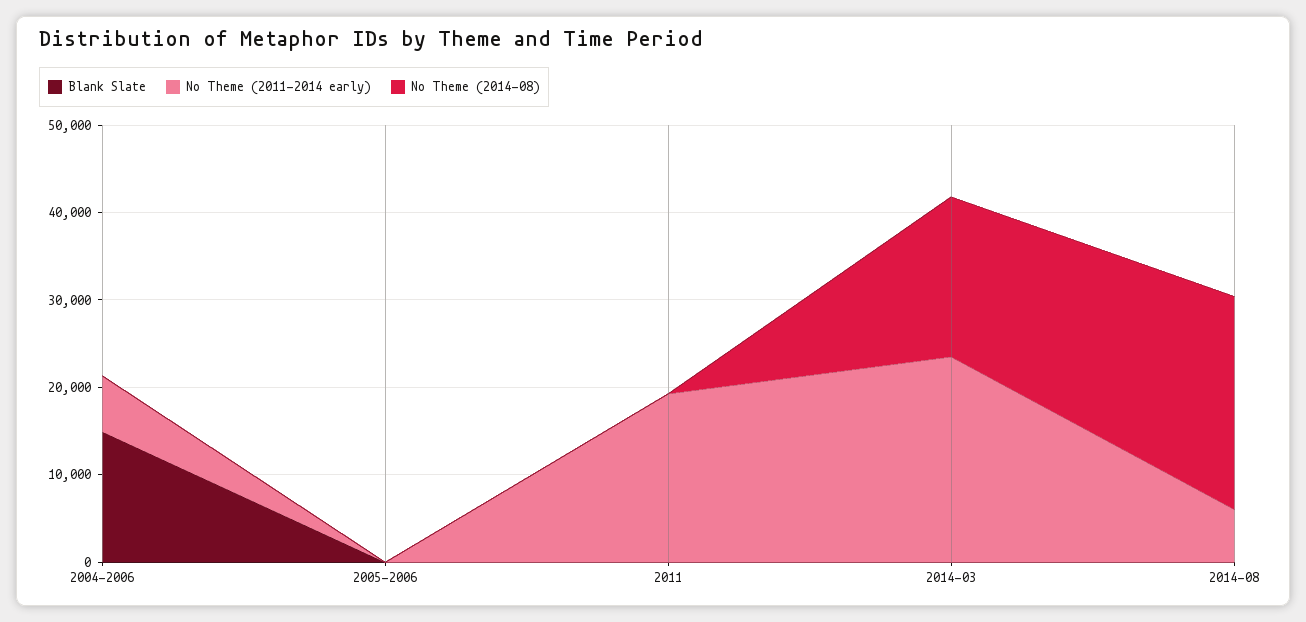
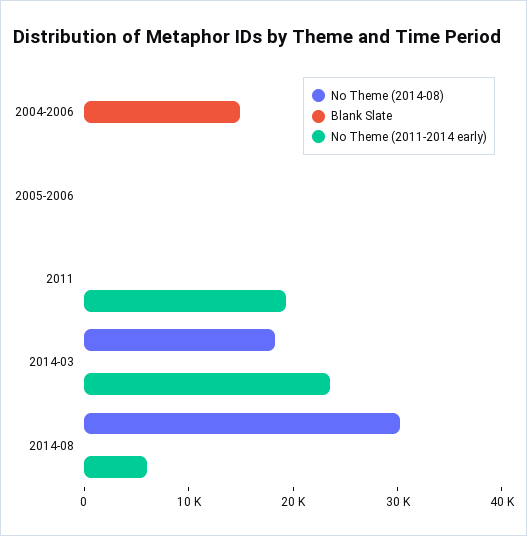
No Theme (2011-2014 early), 2004-2006: 6000 -> 0
No Theme (2014-08), 2014-08: 24000 -> 30000

